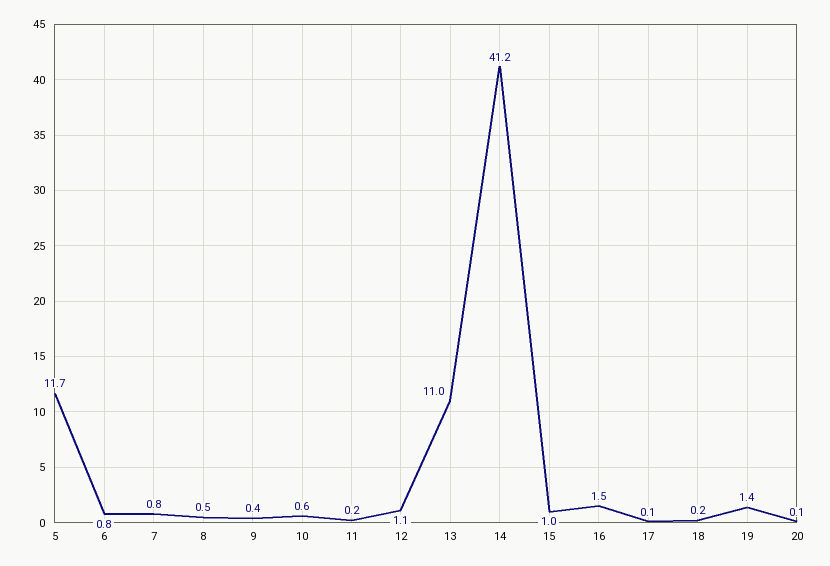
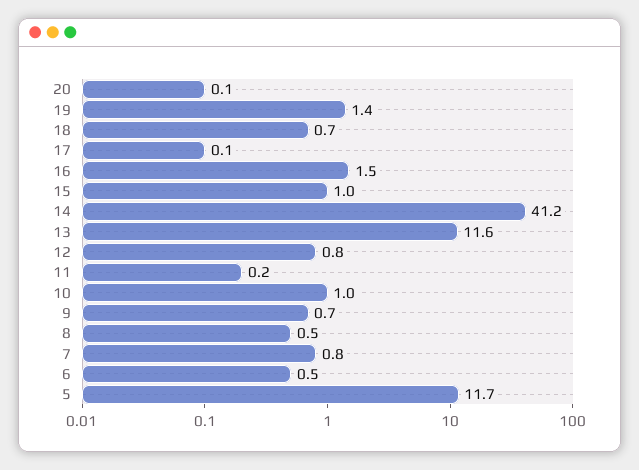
6: 0.8 -> 0.5
9: 0.4 -> 0.7
10: 0.6 -> 1
12: 1.1 -> 0.8
13: 11 -> 11.6
18: 0.2 -> 0.7

